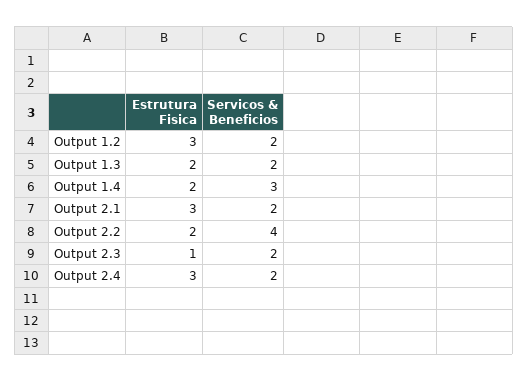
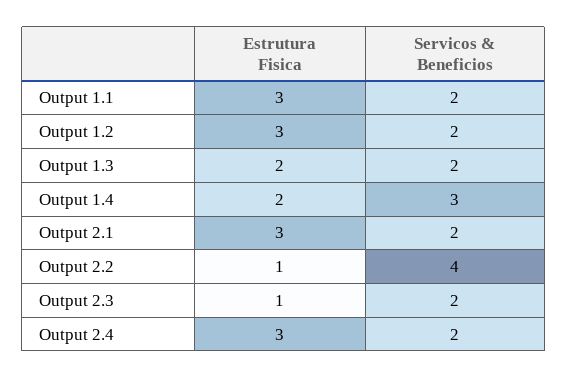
Estrutura Fisica, Output 2.2: 2 -> 1
Estrutura Fisica, Output 1.1: none -> 3
Servicos & Beneficios, Output 1.1: none -> 2

